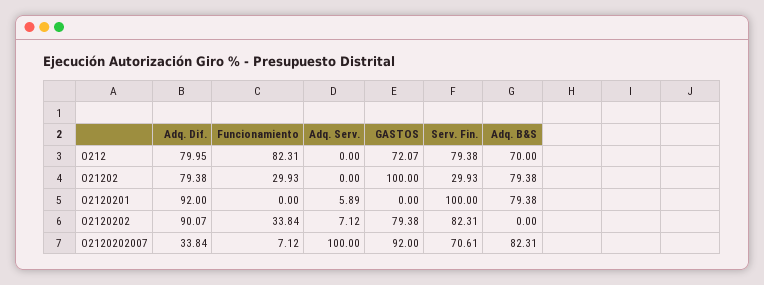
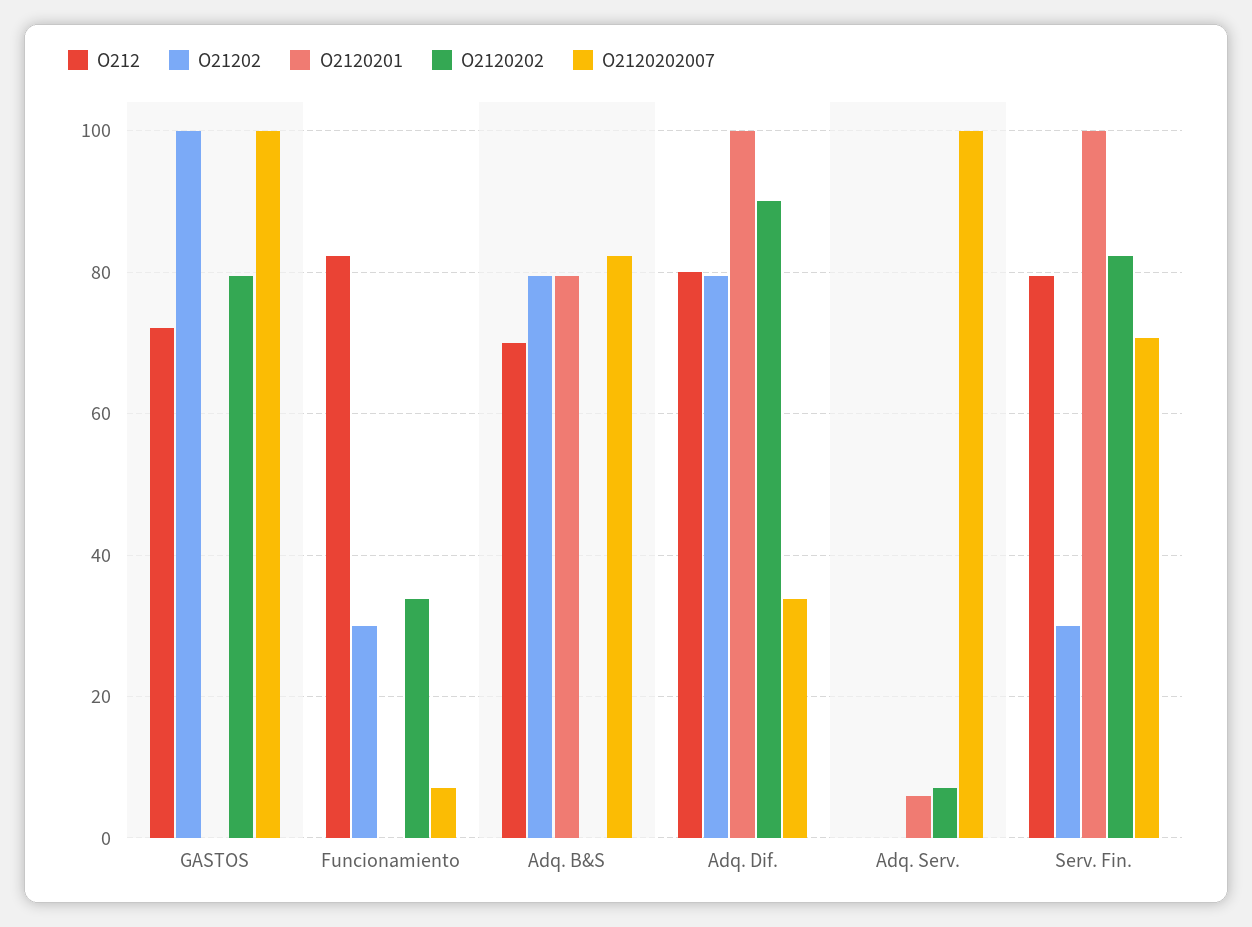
O2120201, Adq. Dif.: 92 -> 100
O2120202007, GASTOS: 92 -> 100

